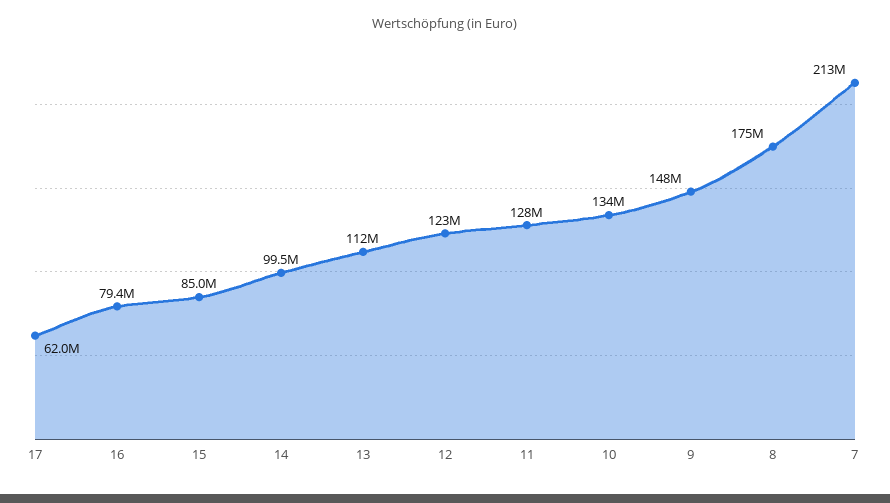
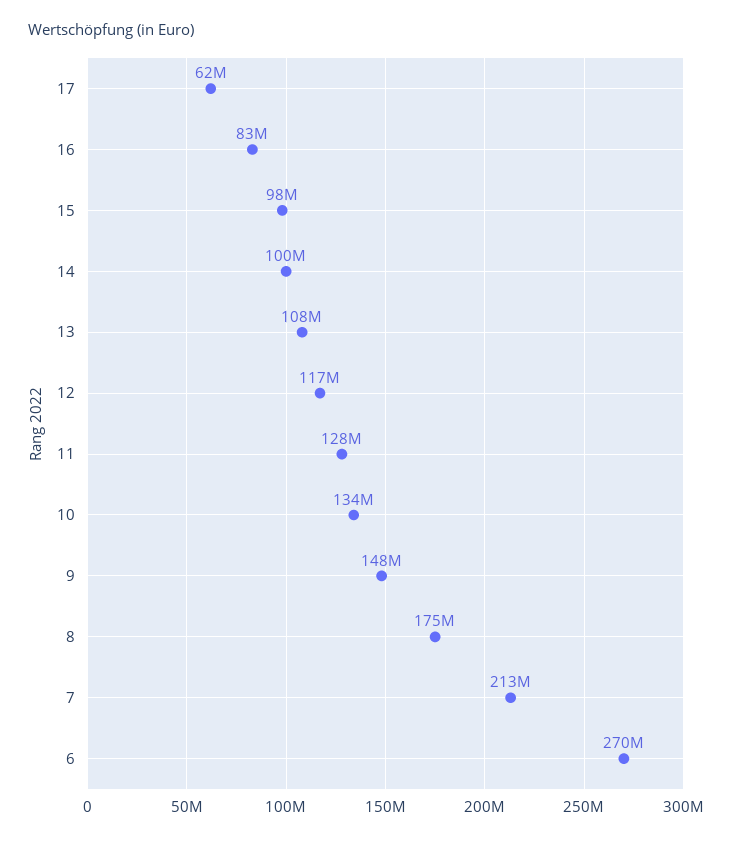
16: 79400000 -> 83000000
15: 85000000 -> 98000000
13: 112000000 -> 108000000
12: 123000000 -> 117000000
6: none -> 270000000

